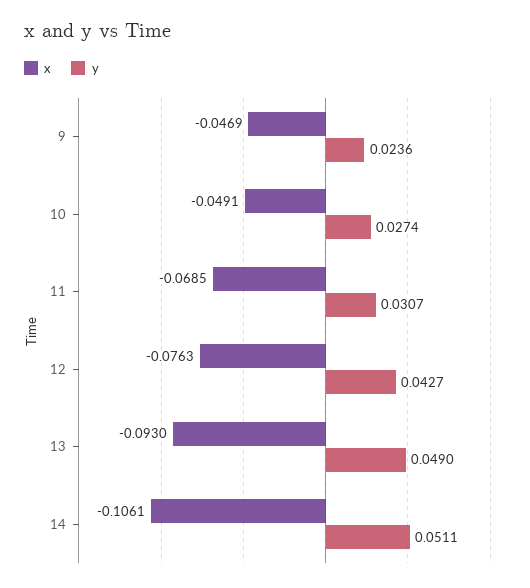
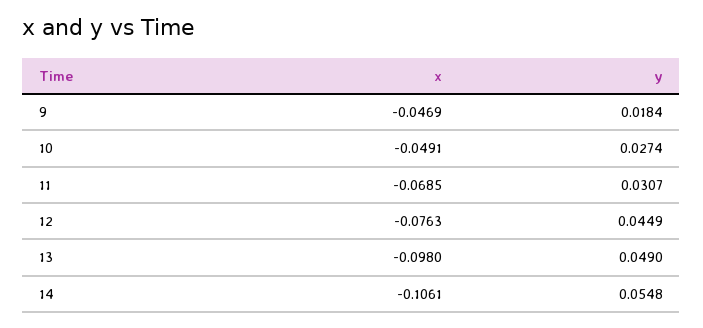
y, 9: 0.0236 -> 0.0184
y, 12: 0.0427 -> 0.0449
x, 13: -0.093 -> -0.098
y, 14: 0.0511 -> 0.0548

